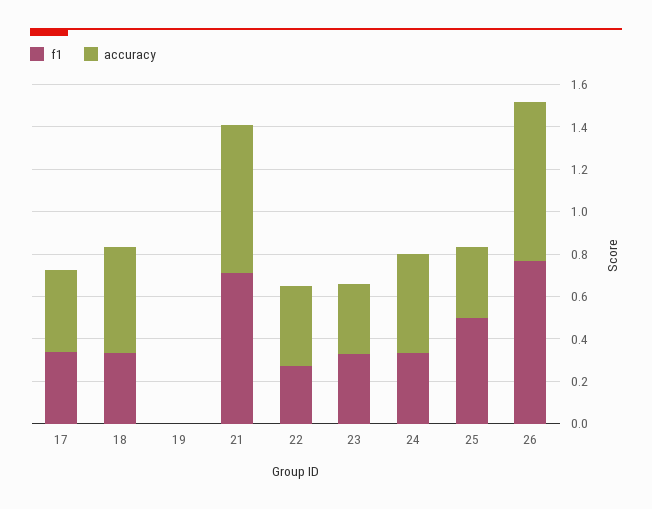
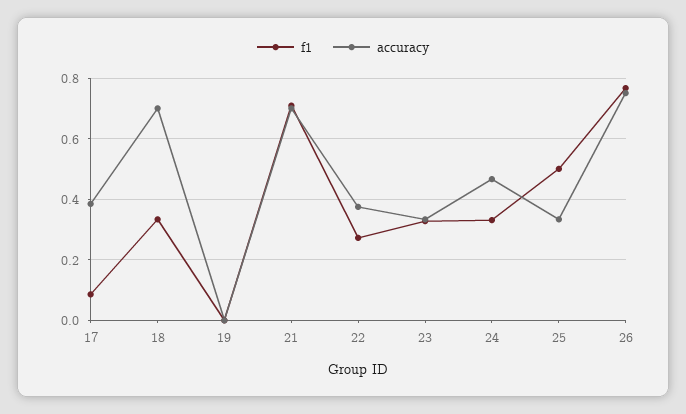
f1, 17: 0.35 -> 0.08
accuracy, 18: 0.5 -> 0.7

